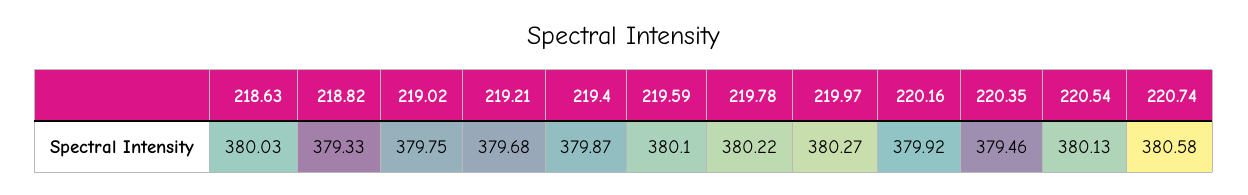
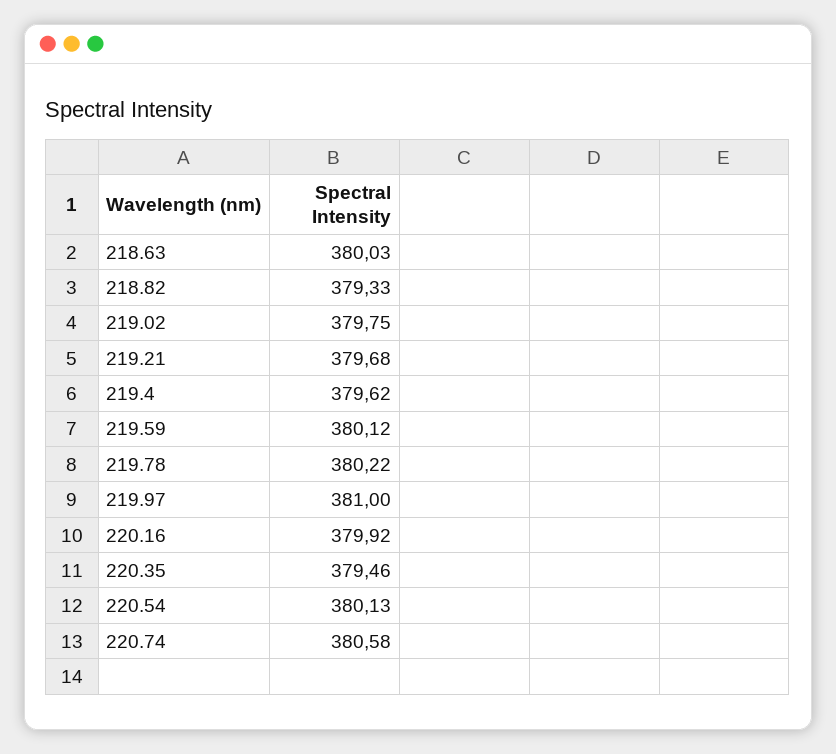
219.4: 379.87 -> 379.62
219.59: 380.1 -> 380.12
219.97: 380.27 -> 381

